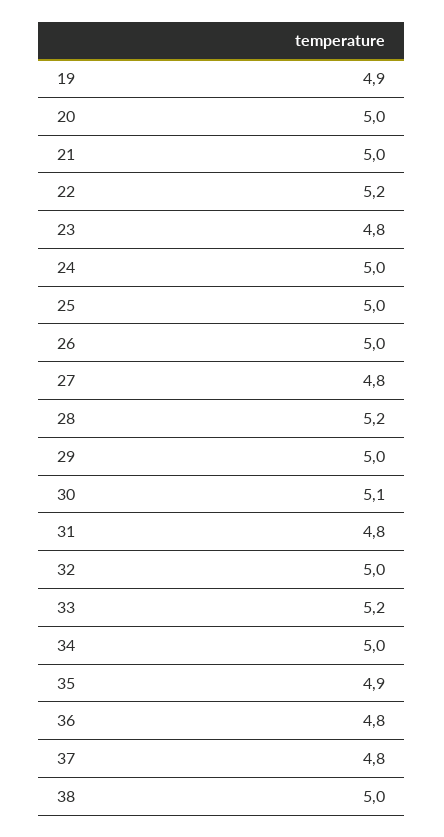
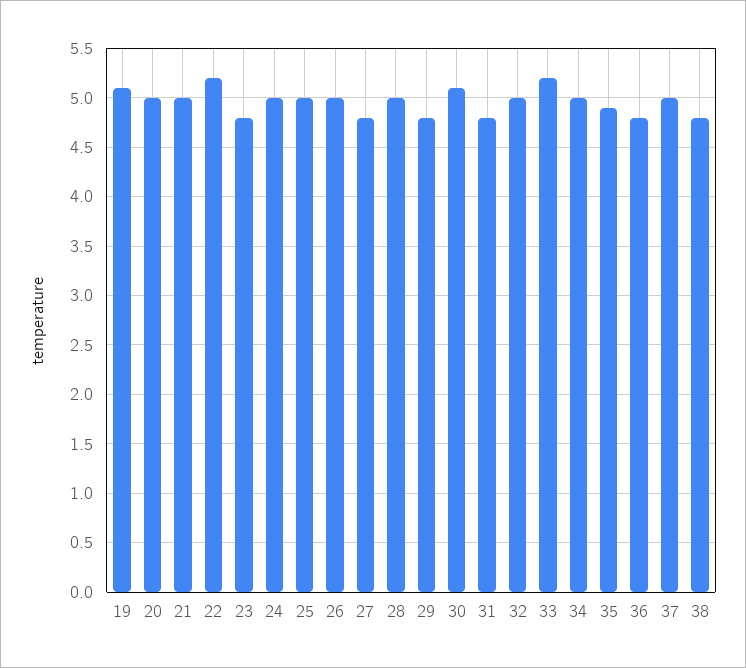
19: 4.9 -> 5.1
28: 5.2 -> 5
29: 5 -> 4.8
37: 4.8 -> 5
38: 5 -> 4.8

